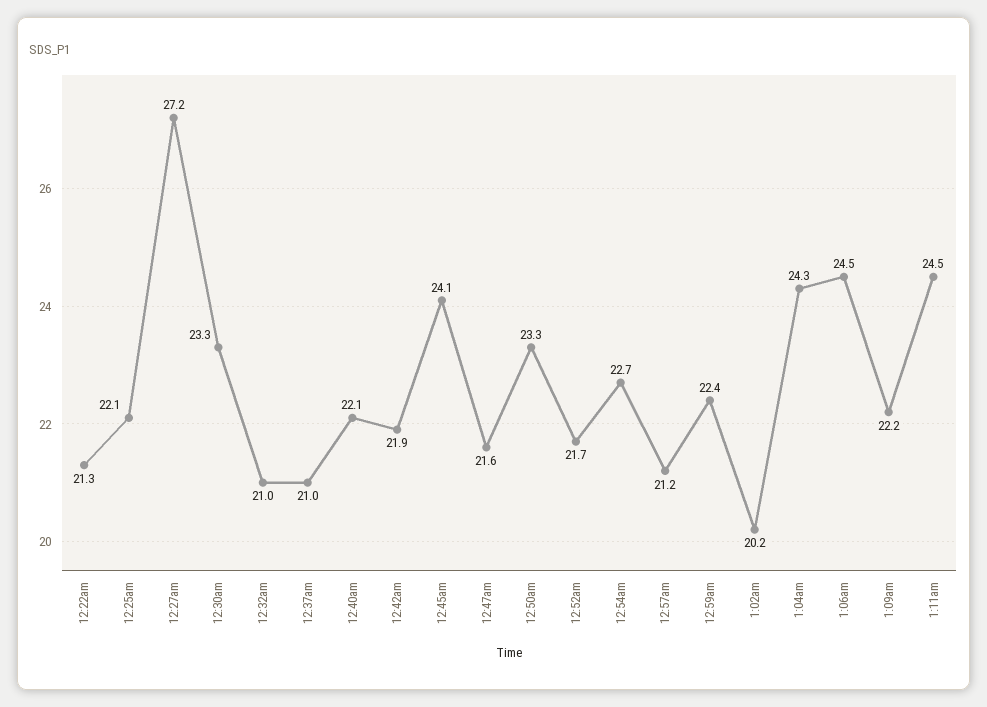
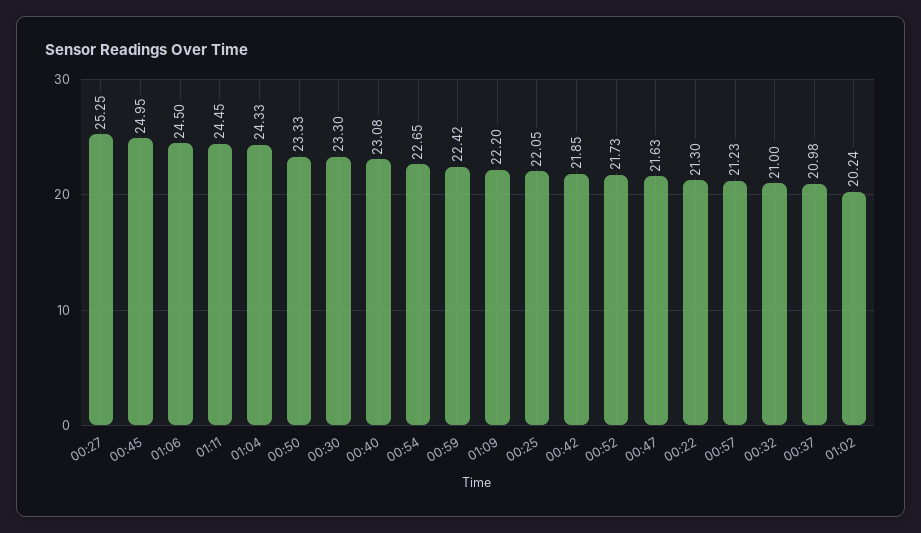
12:27am: 27.2 -> 25.25
12:40am: 22.1 -> 23.08
12:45am: 24.1 -> 24.95

